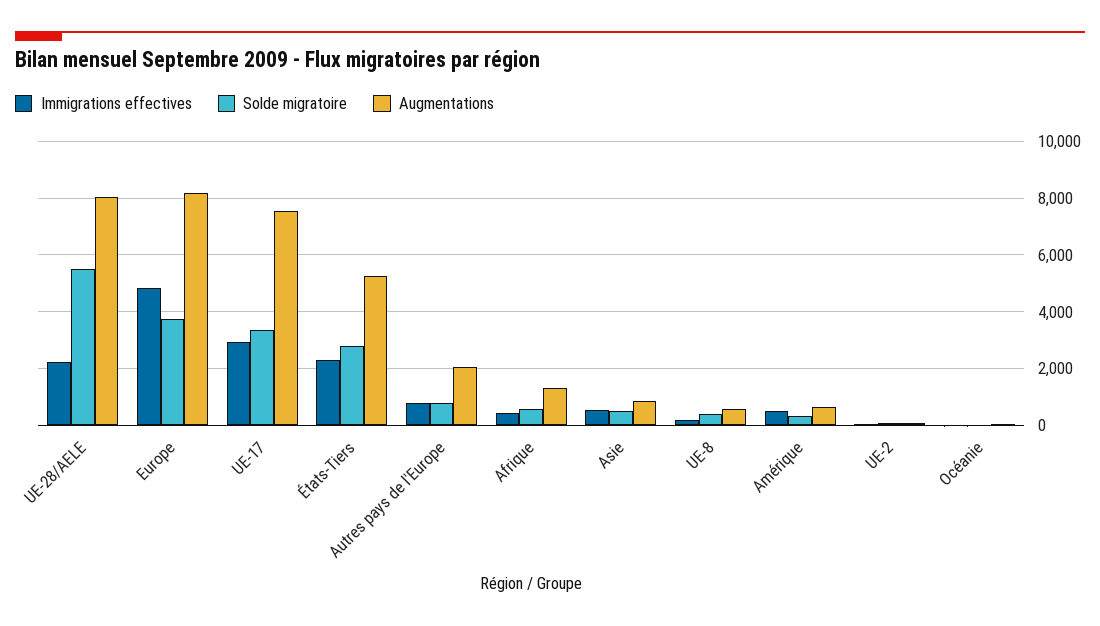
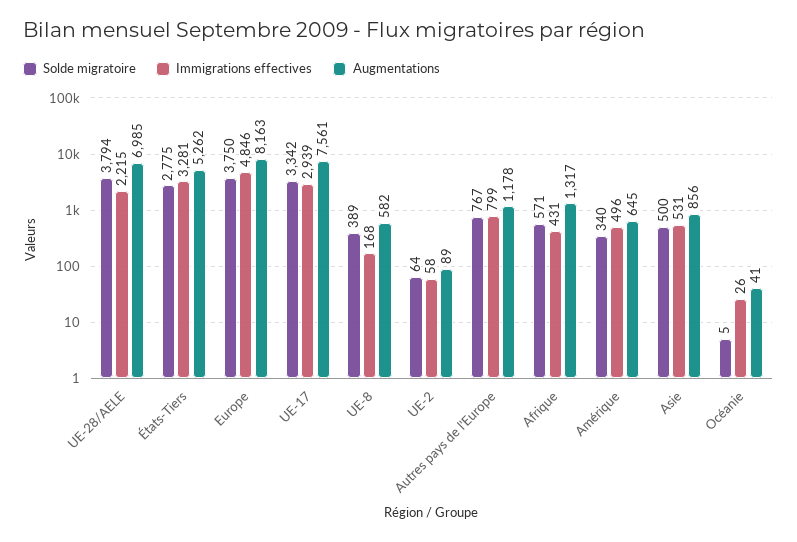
Solde migratoire, UE-28/AELE: 5500 -> 3794
Augmentations, UE-28/AELE: 8000 -> 6985
Immigrations effectives, États-Tiers: 2250 -> 3281
Augmentations, Autres pays de l'Europe: 2000 -> 1178

